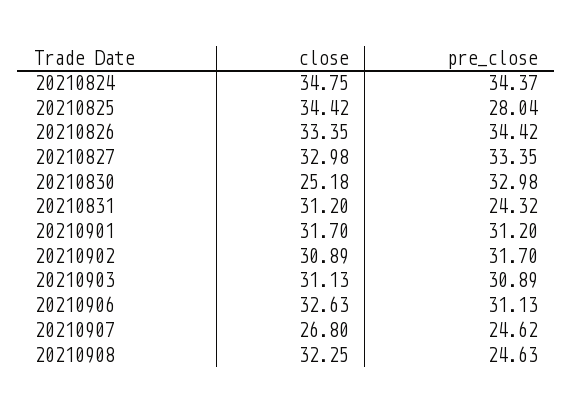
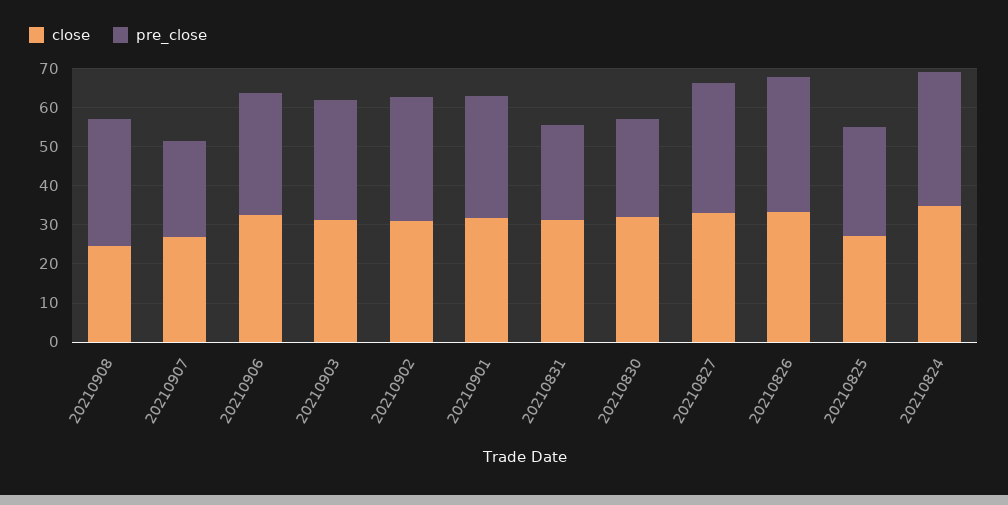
close, 20210825: 34.42 -> 27.5
close, 20210830: 25.18 -> 32.5
pre_close, 20210830: 32.98 -> 25
close, 20210908: 32.25 -> 25
pre_close, 20210908: 24.63 -> 32.5

